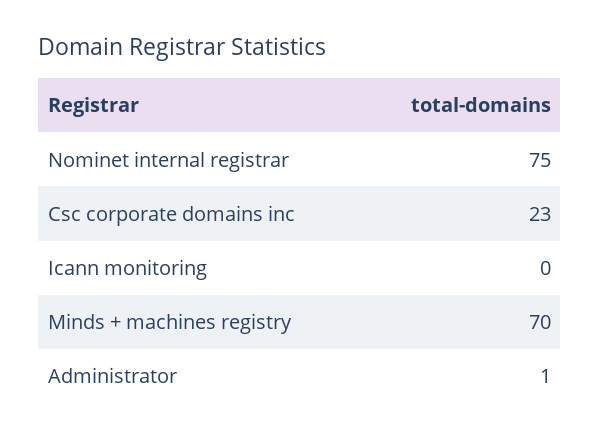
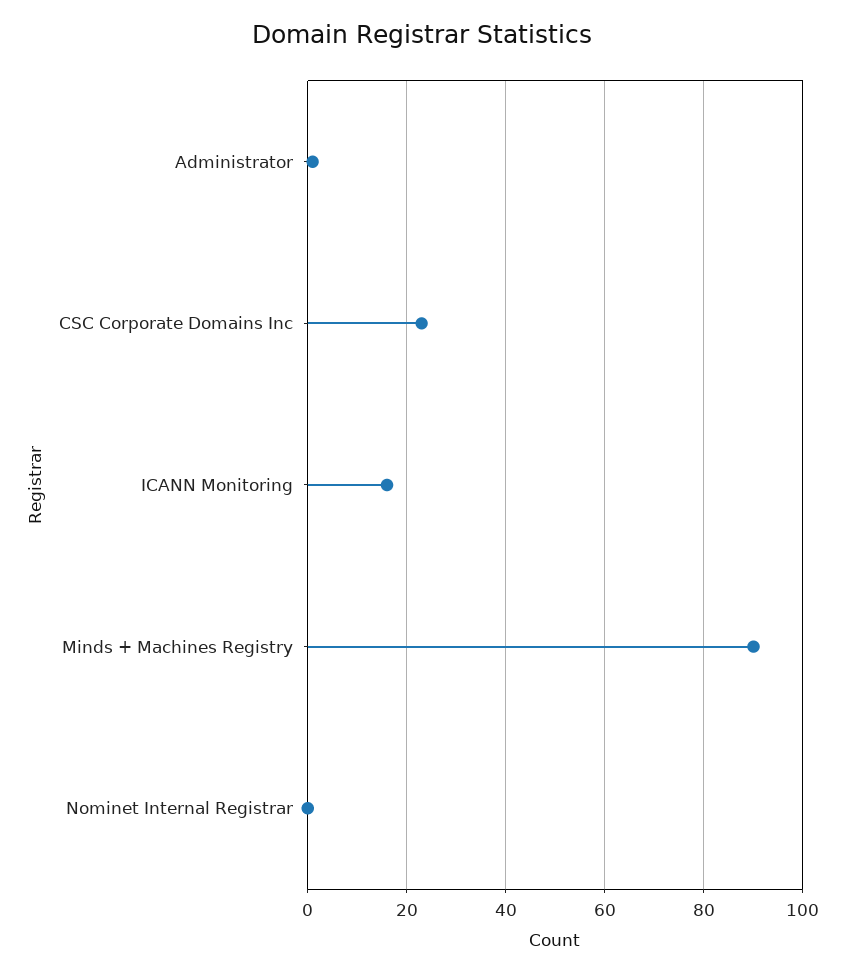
Nominet internal registrar: 75 -> 0
Icann monitoring: 0 -> 15
Minds + machines registry: 70 -> 90

